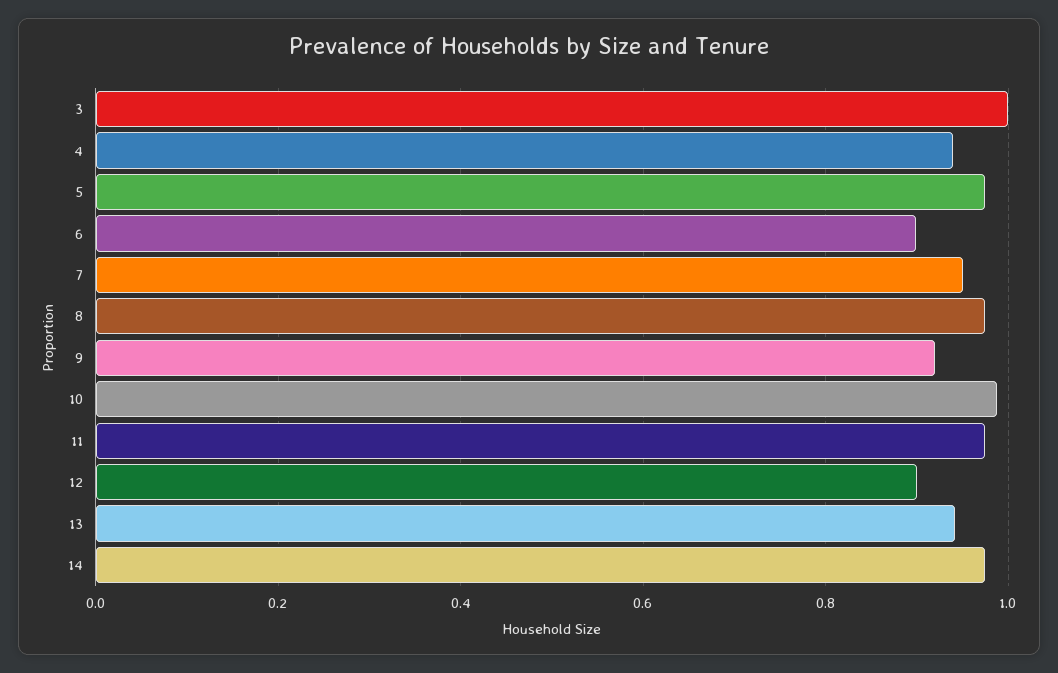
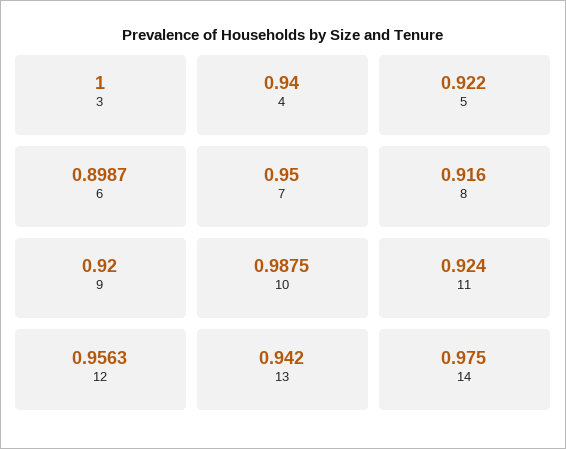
5: 0.98 -> 0.922
8: 0.98 -> 0.916
11: 0.98 -> 0.924
12: 0.9 -> 0.9563

